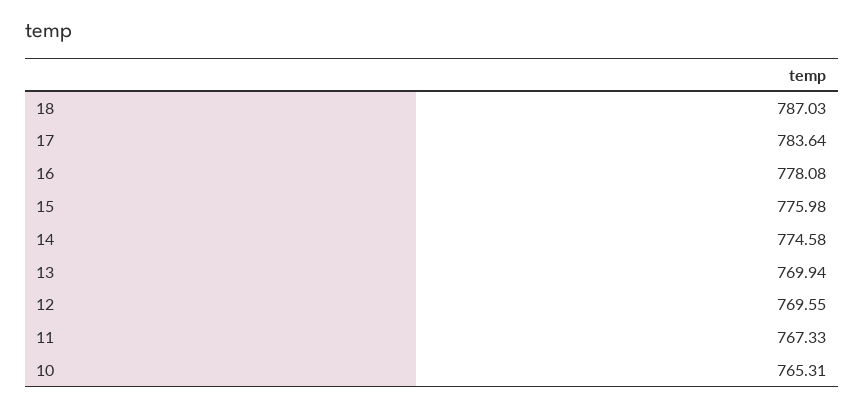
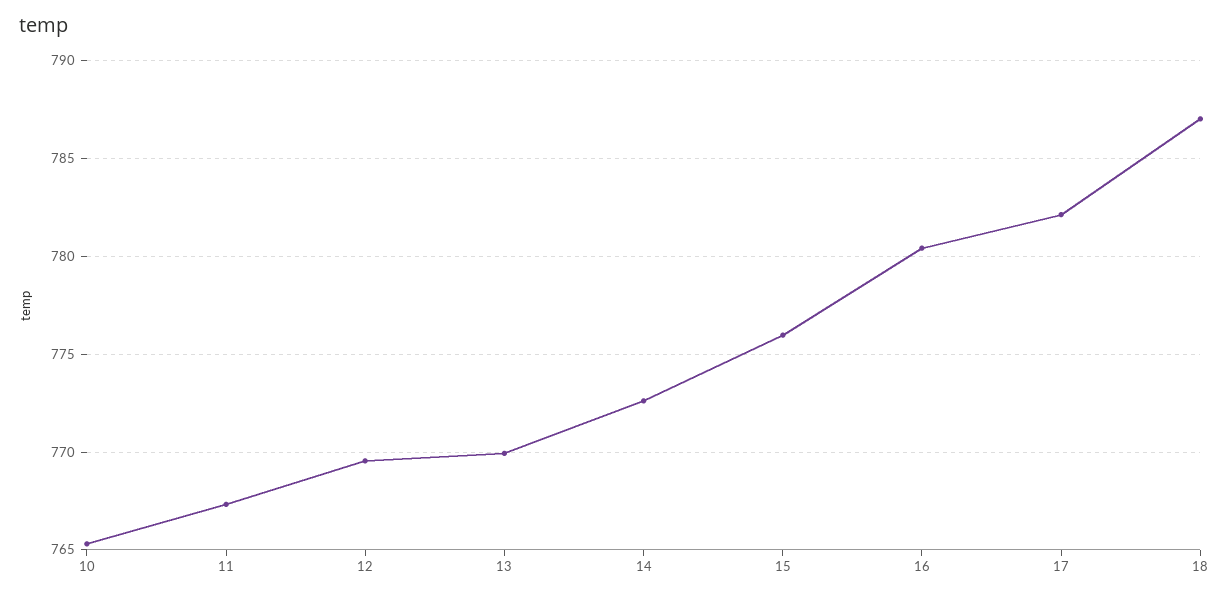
17: 783.64 -> 782
16: 778.08 -> 780.5
14: 774.58 -> 772.5

